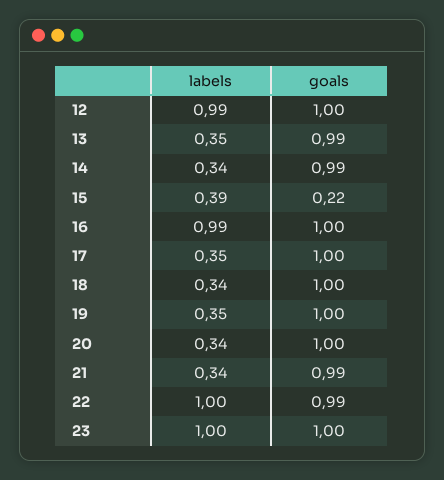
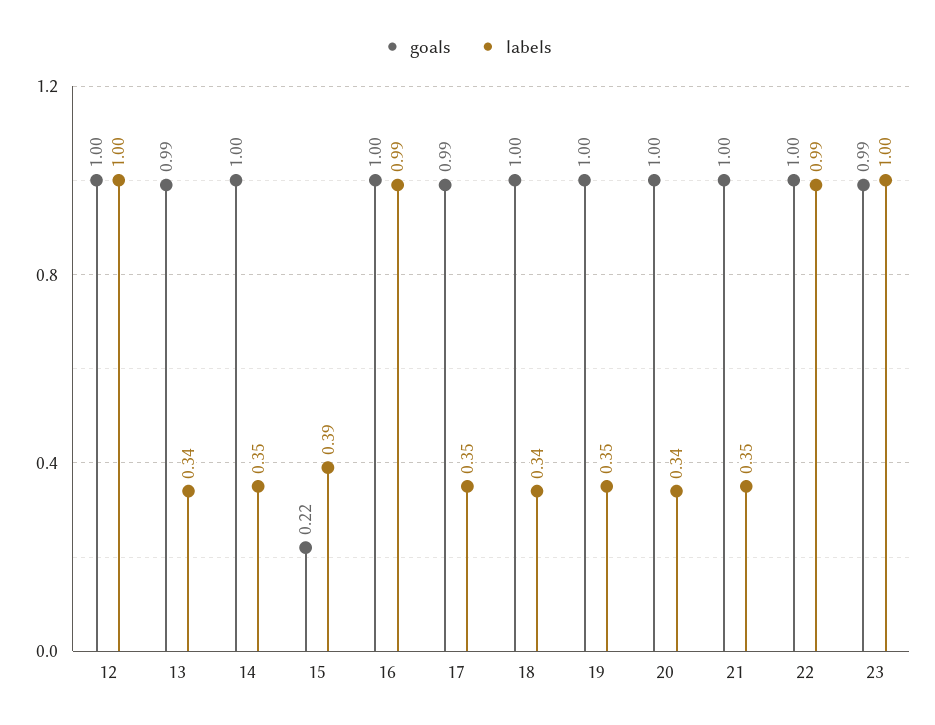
labels, 12: 0.99 -> 1
labels, 13: 0.35 -> 0.34
labels, 14: 0.34 -> 0.35
goals, 14: 0.99 -> 1
goals, 17: 1 -> 0.99
labels, 21: 0.34 -> 0.35
goals, 21: 0.99 -> 1
labels, 22: 1 -> 0.99
goals, 22: 0.99 -> 1
goals, 23: 1 -> 0.99

